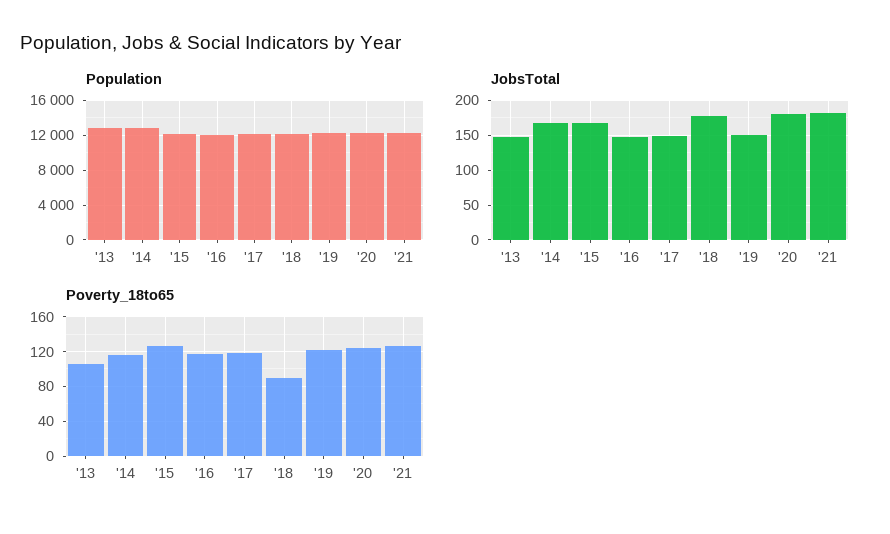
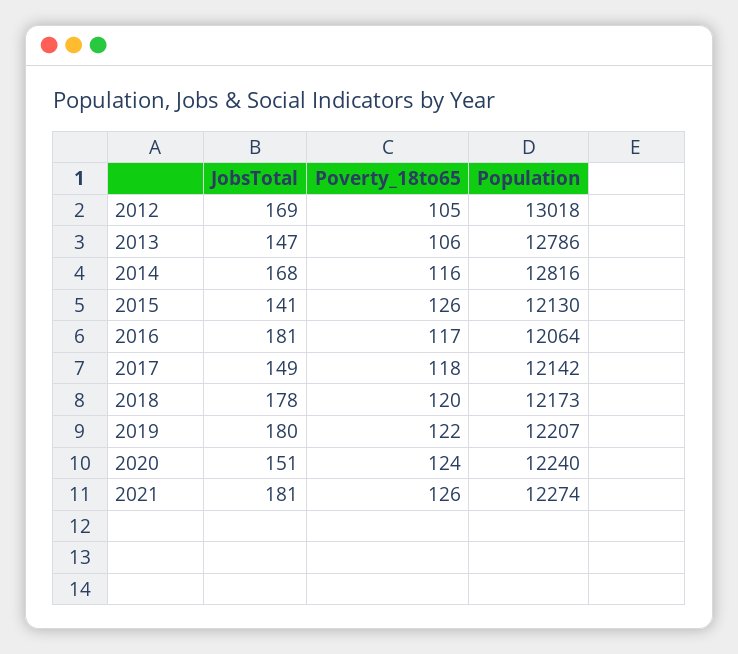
JobsTotal, '15: 170 -> 141
JobsTotal, '16: 150 -> 181
JobsTotal, '19: 150 -> 180
JobsTotal, '20: 180 -> 151
Poverty_18to65, '18: 90 -> 120
JobsTotal, 2012: none -> 169
Poverty_18to65, 2012: none -> 105
Population, 2012: none -> 13018

